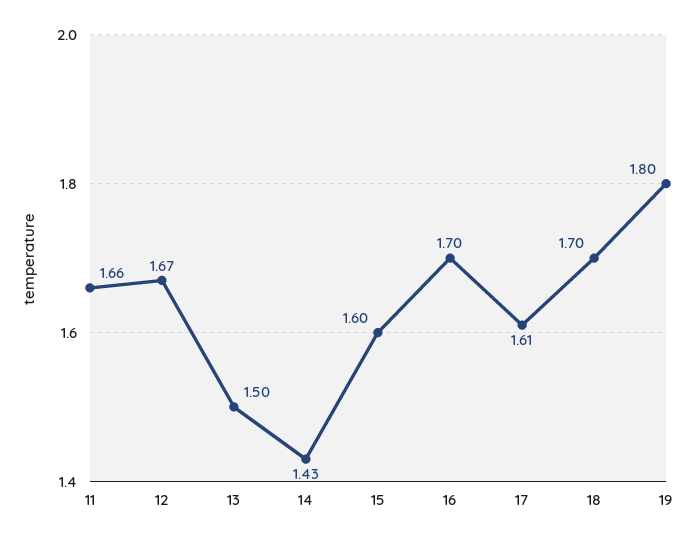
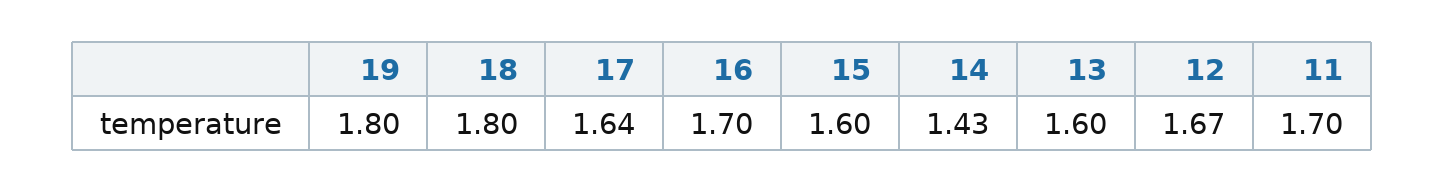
11: 1.66 -> 1.7
13: 1.5 -> 1.6
17: 1.61 -> 1.64
18: 1.7 -> 1.8

